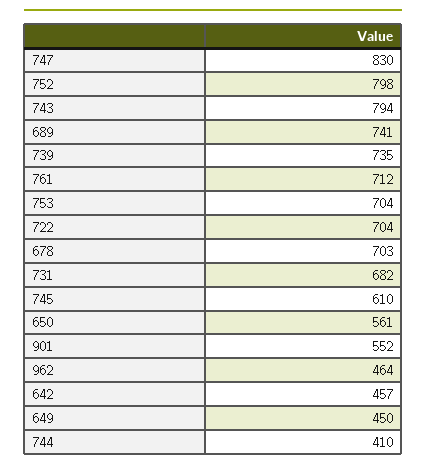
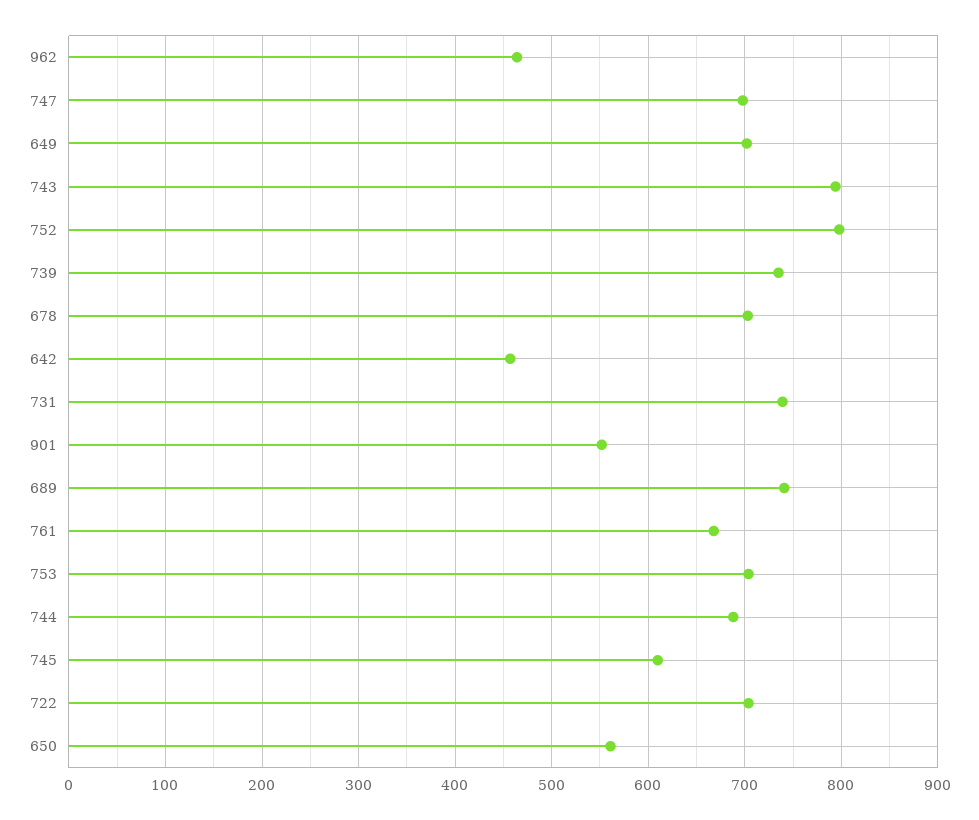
747: 830 -> 700
761: 712 -> 670
731: 682 -> 740
649: 450 -> 700
744: 410 -> 690

